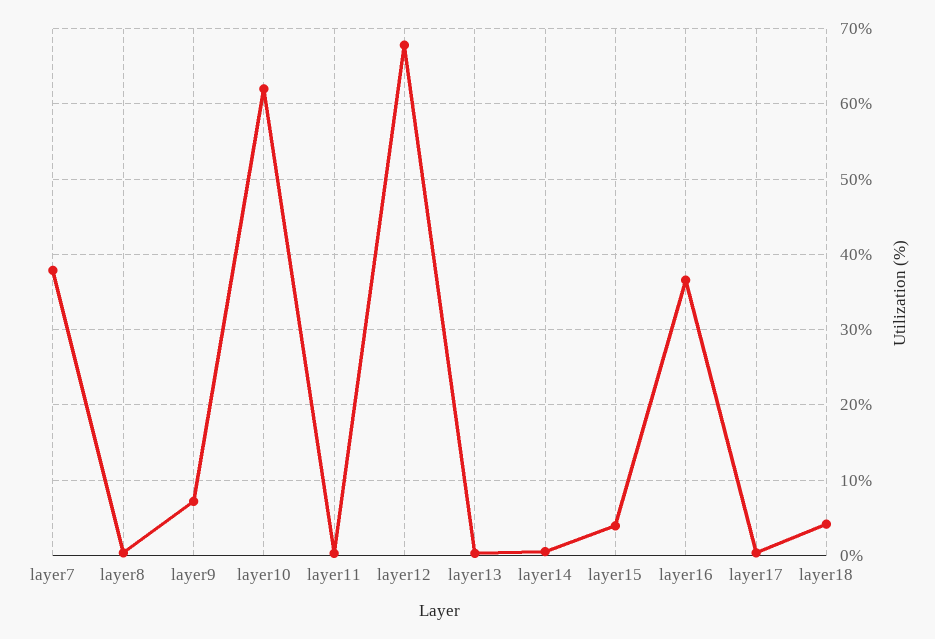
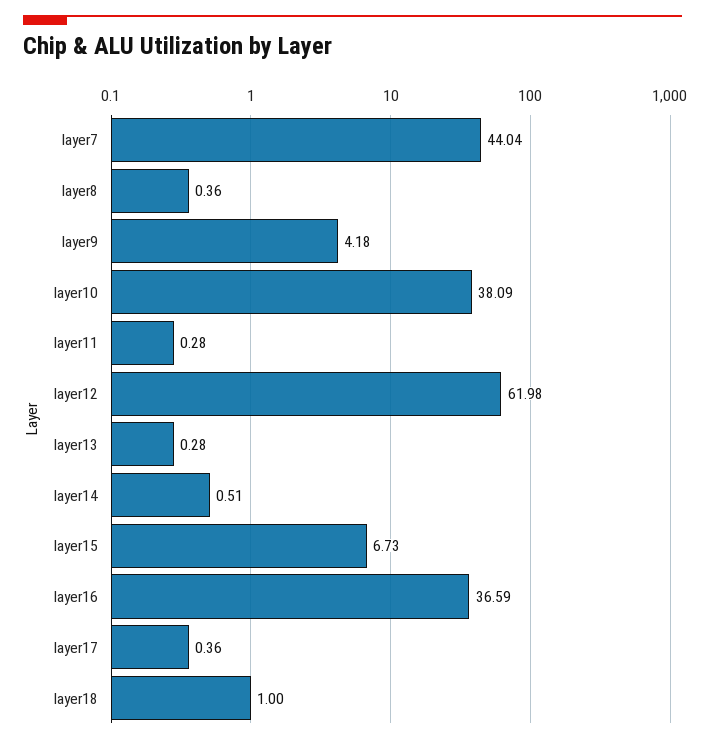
layer7: 38 -> 44.04
layer9: 7 -> 4.18
layer10: 62 -> 38.09
layer12: 68 -> 61.98
layer15: 4 -> 6.73
layer18: 4 -> 1

